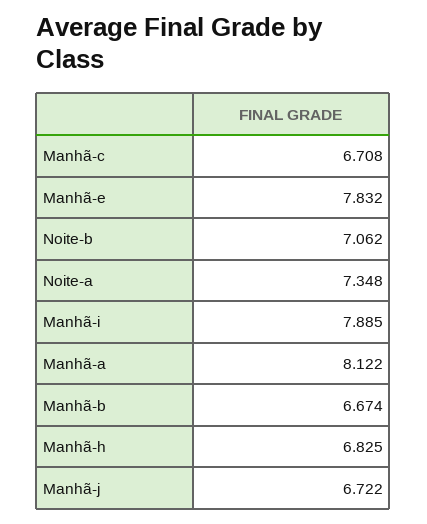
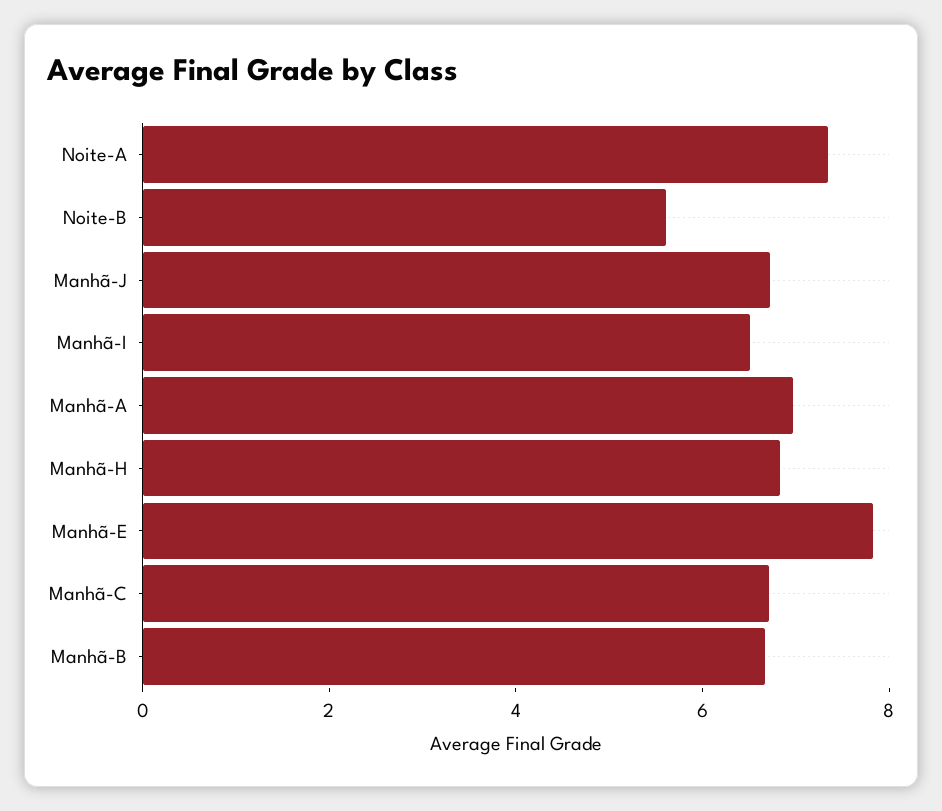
Noite-b: 7.062 -> 5.5
Manhã-i: 7.885 -> 6.5
Manhã-a: 8.122 -> 7

